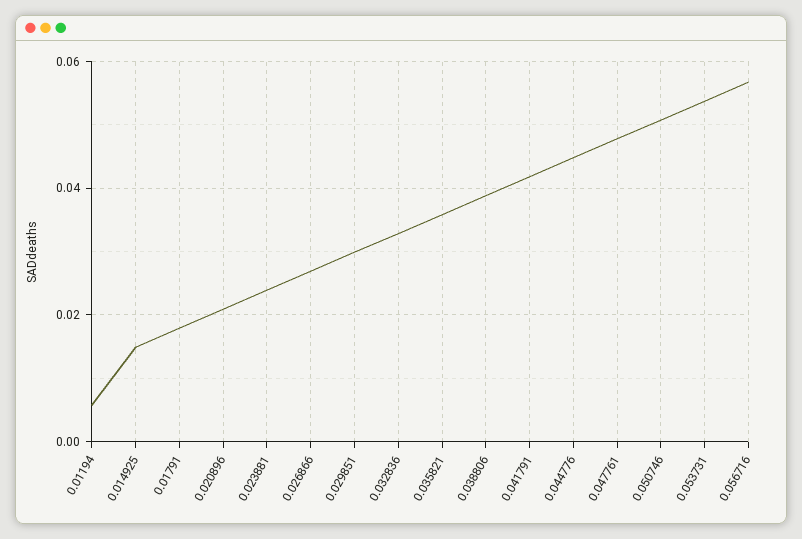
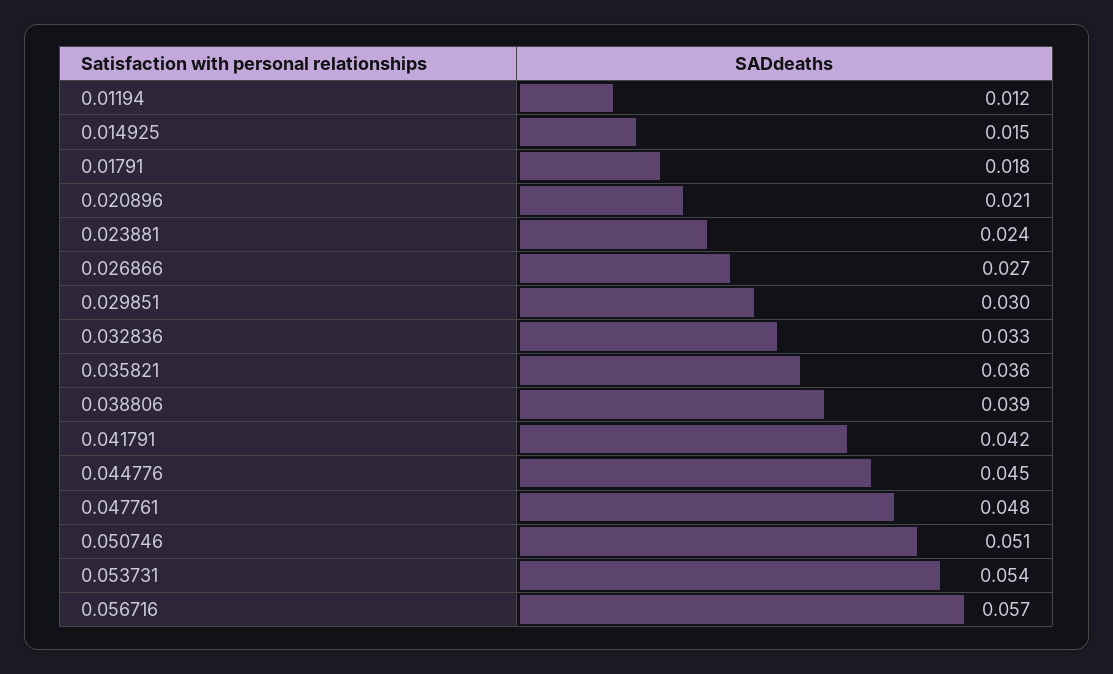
0.01194: 0.006 -> 0.012

